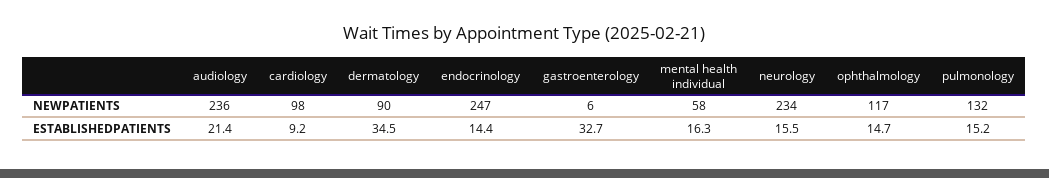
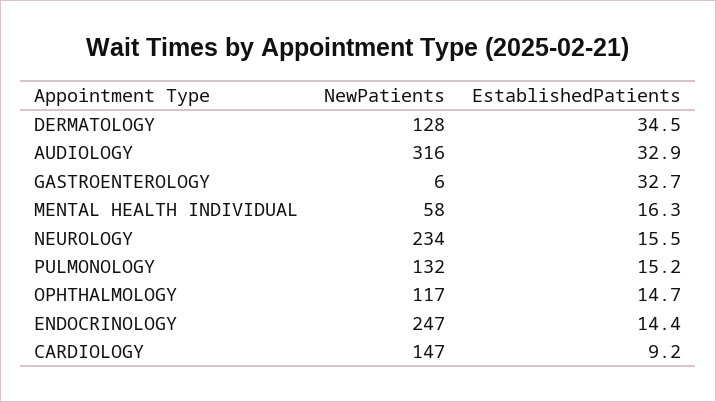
audiology, NEWPATIENTS: 236 -> 316
cardiology, NEWPATIENTS: 98 -> 147
dermatology, NEWPATIENTS: 90 -> 128
audiology, ESTABLISHEDPATIENTS: 21.4 -> 32.9

